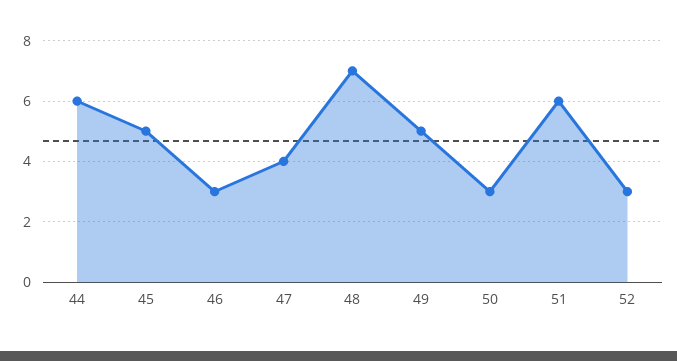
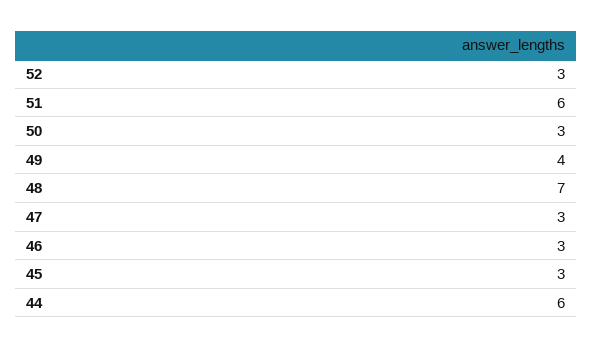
45: 5 -> 3
47: 4 -> 3
49: 5 -> 4

